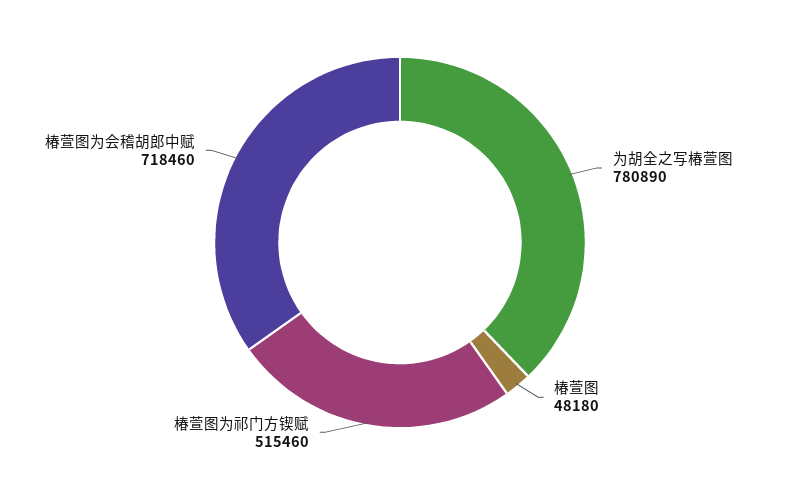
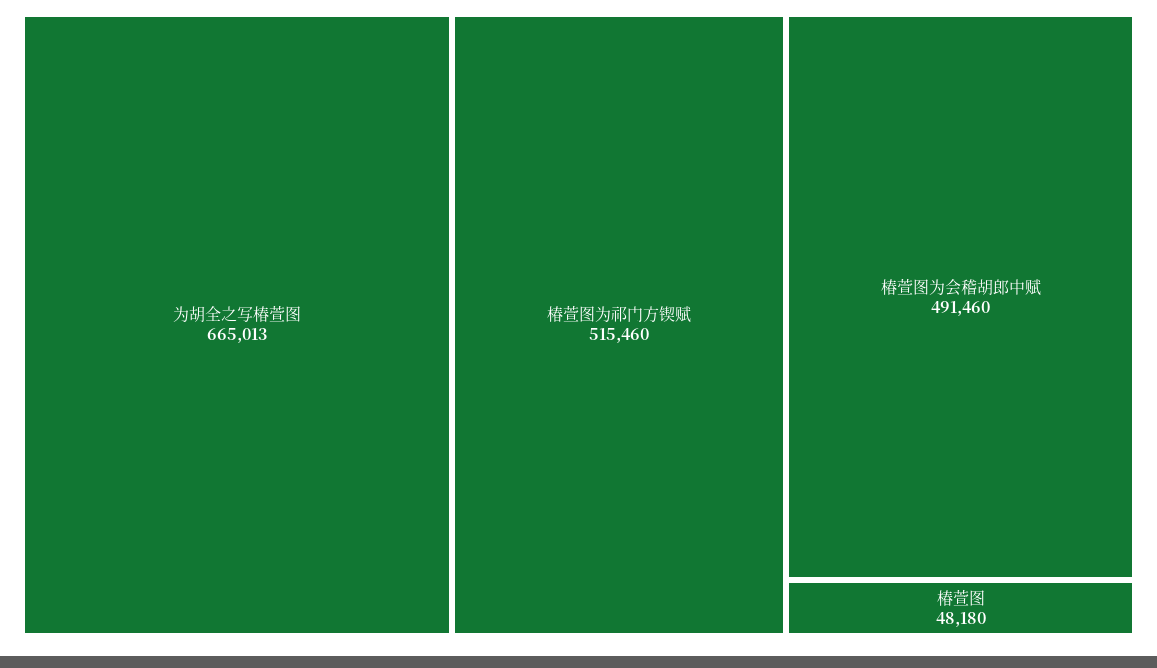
为胡全之写椿萱图: 780890 -> 665013
椿萱图为会稽胡郎中赋: 718460 -> 491460

